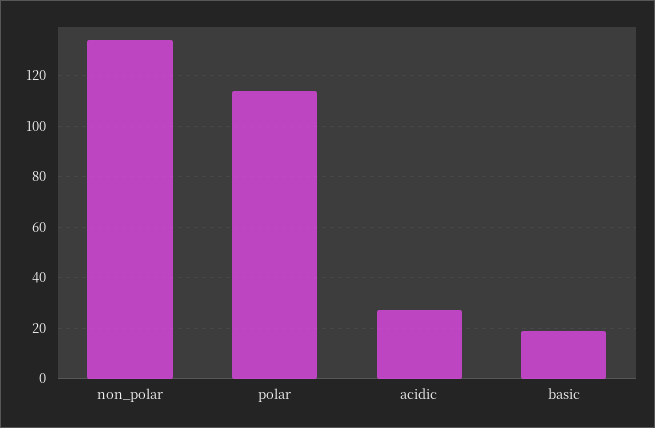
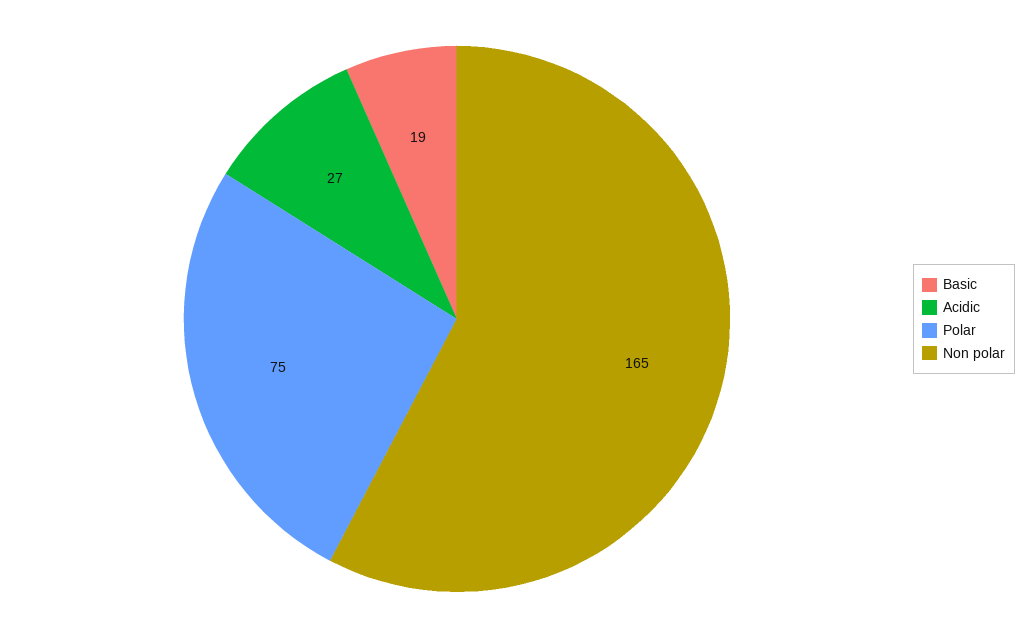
non_polar: 135 -> 165
polar: 115 -> 75

